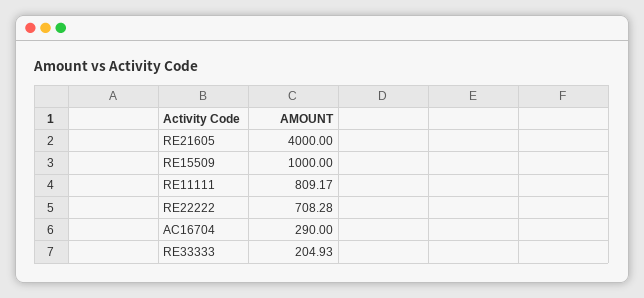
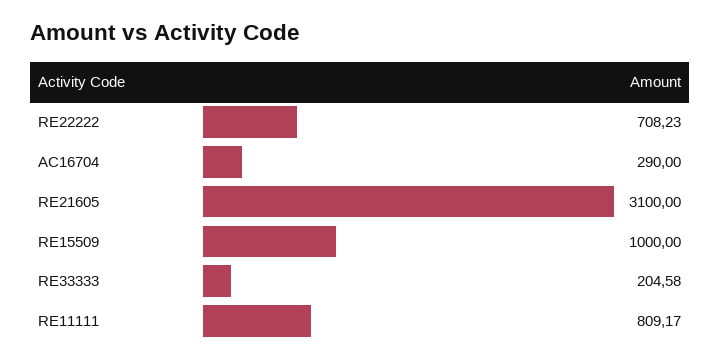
RE21605: 4000 -> 3100
RE22222: 708.28 -> 708.23
RE33333: 204.93 -> 204.58

